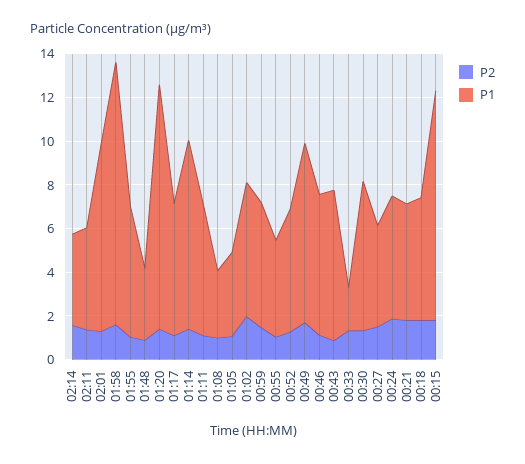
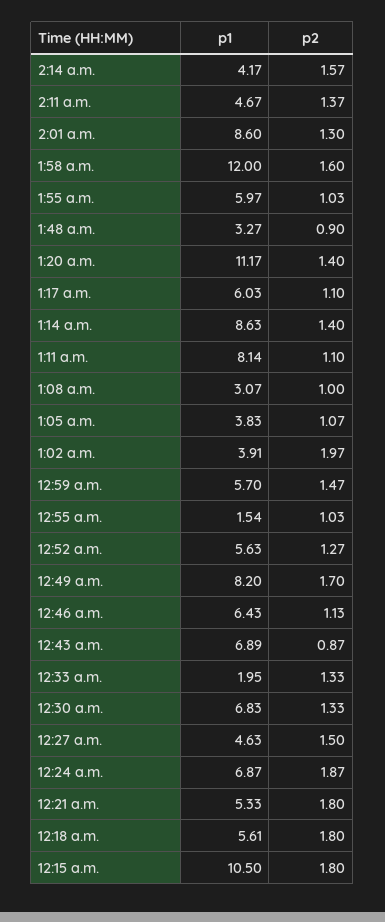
P1, 01:11: 6 -> 8.14
P1, 01:02: 6 -> 3.91
P1, 00:55: 4.5 -> 1.54
P1, 00:24: 5.5 -> 6.87

